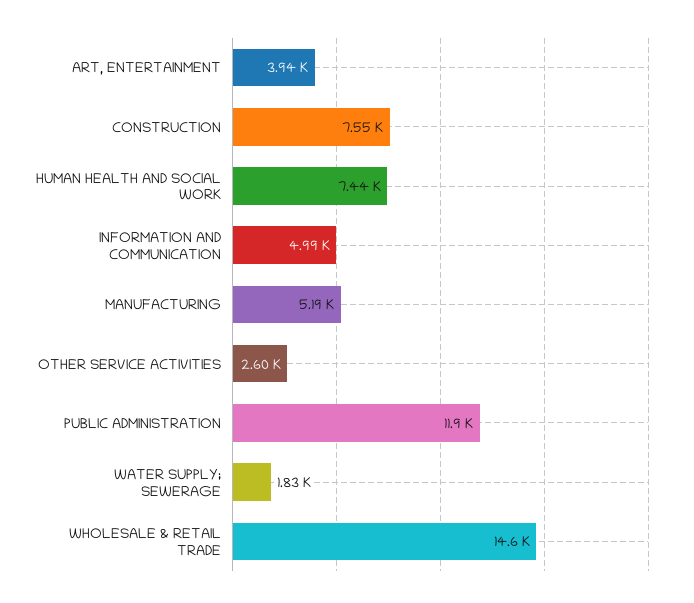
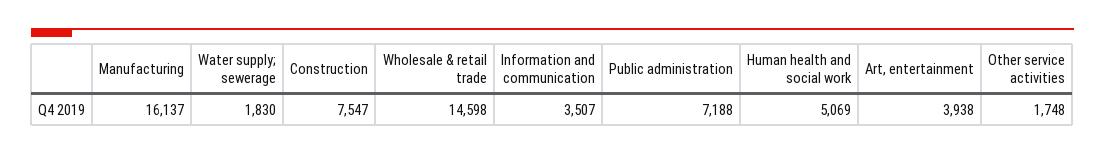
HUMAN HEALTH AND SOCIAL WORK: 7440 -> 5069
INFORMATION AND COMMUNICATION: 4990 -> 3507
MANUFACTURING: 5190 -> 16137
OTHER SERVICE ACTIVITIES: 2600 -> 1748
PUBLIC ADMINISTRATION: 11900 -> 7188

